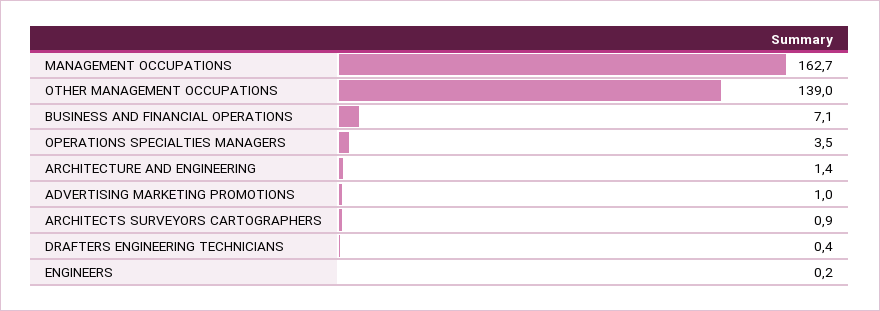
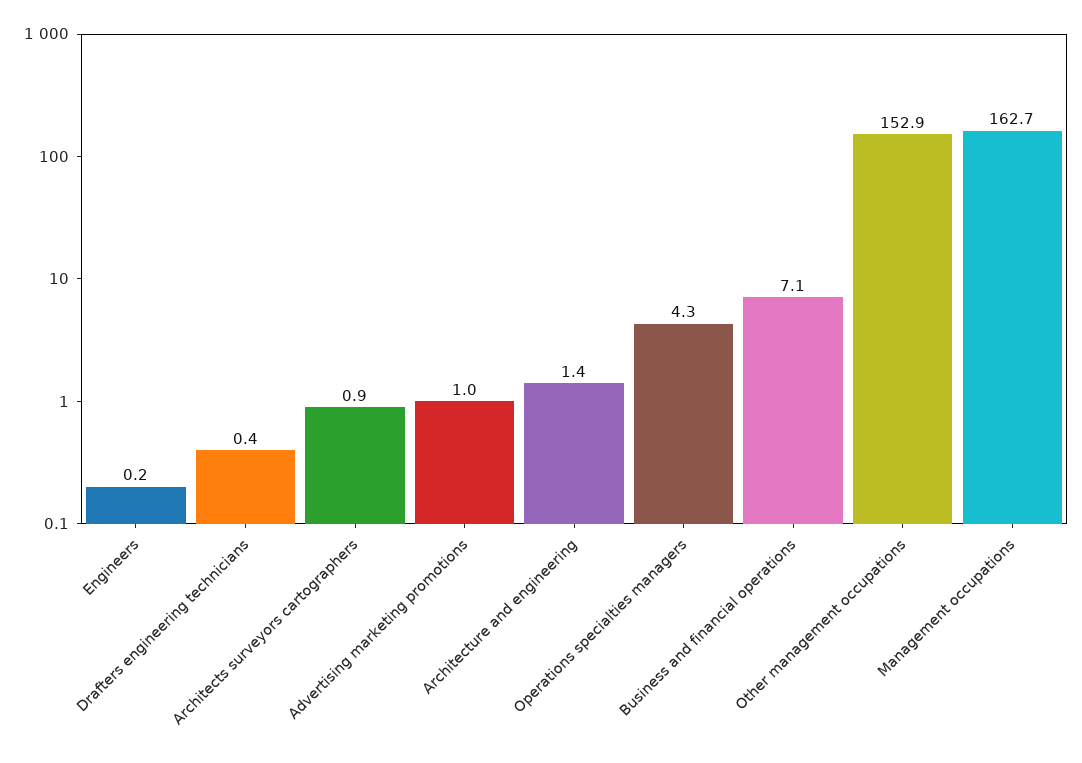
OTHER MANAGEMENT OCCUPATIONS: 139 -> 152.9
OPERATIONS SPECIALTIES MANAGERS: 3.5 -> 4.3

